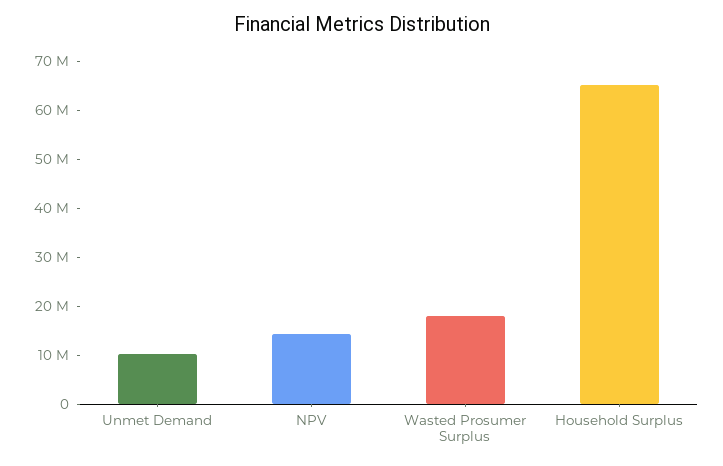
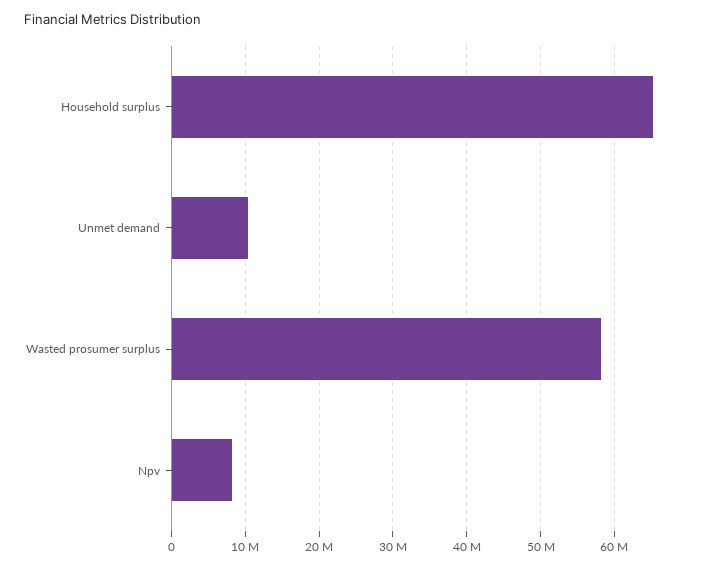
NPV: 14000000 -> 8000000
Wasted Prosumer Surplus: 18000000 -> 58000000

